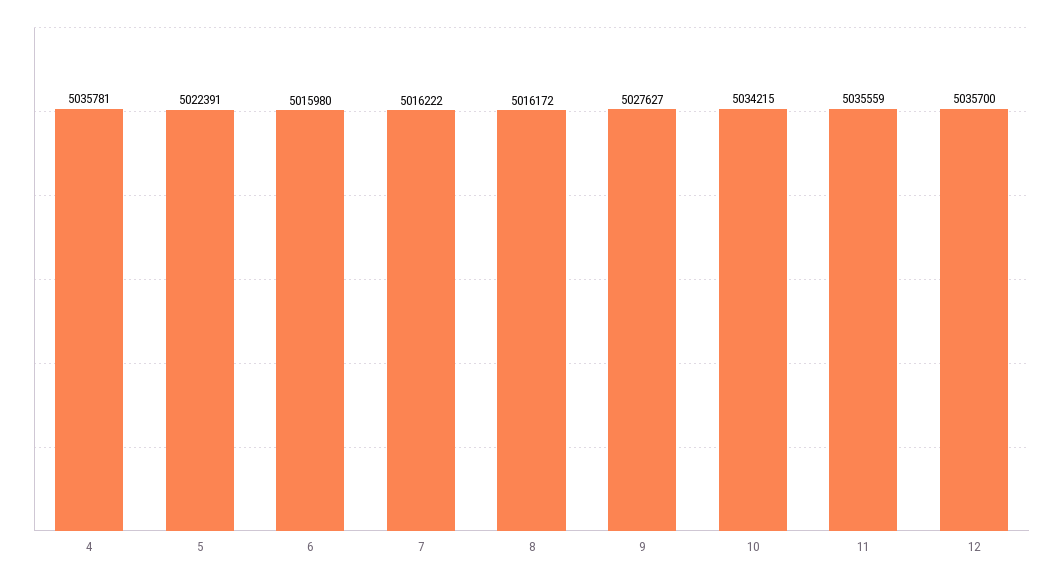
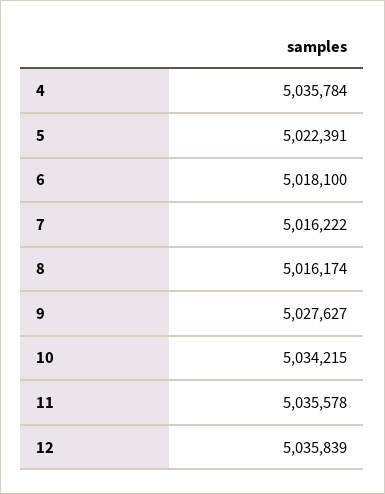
4: 5035781 -> 5035784
6: 5015980 -> 5018100
8: 5016172 -> 5016174
11: 5035559 -> 5035578
12: 5035700 -> 5035839

